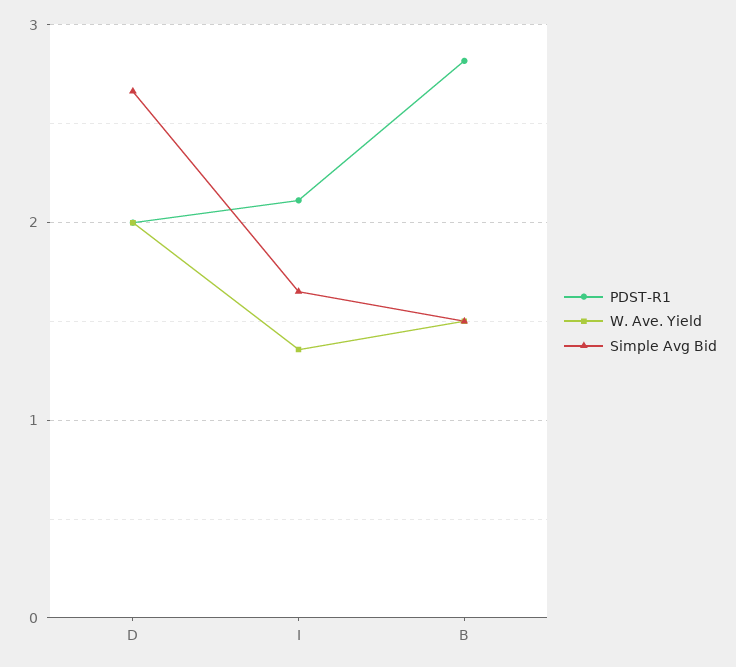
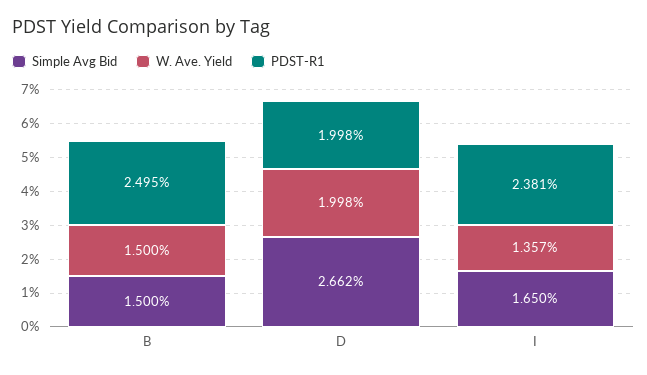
PDST-R1, I: 2.1 -> 2.381
PDST-R1, B: 2.8 -> 2.495

